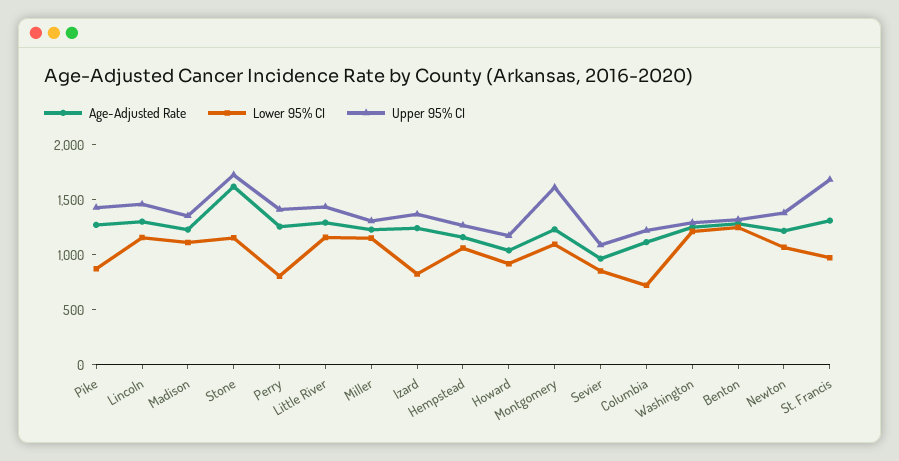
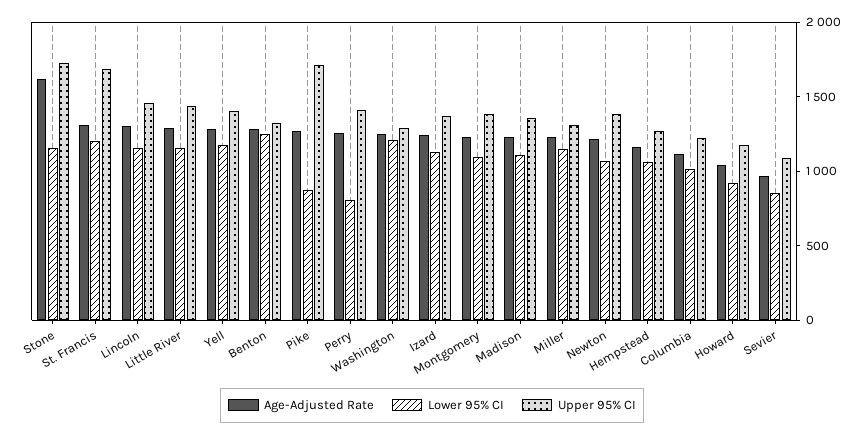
Upper 95% CI, Pike: 1400 -> 1700
Lower 95% CI, Izard: 800 -> 1100
Upper 95% CI, Montgomery: 1600 -> 1400
Lower 95% CI, Columbia: 700 -> 1000
Lower 95% CI, St. Francis: 1000 -> 1200
Age-Adjusted Rate, Yell: none -> 1300
Lower 95% CI, Yell: none -> 1200
Upper 95% CI, Yell: none -> 1400

